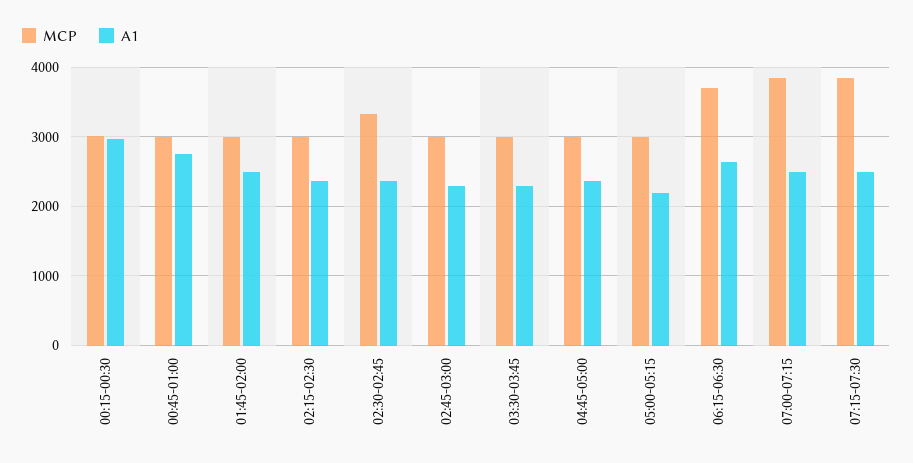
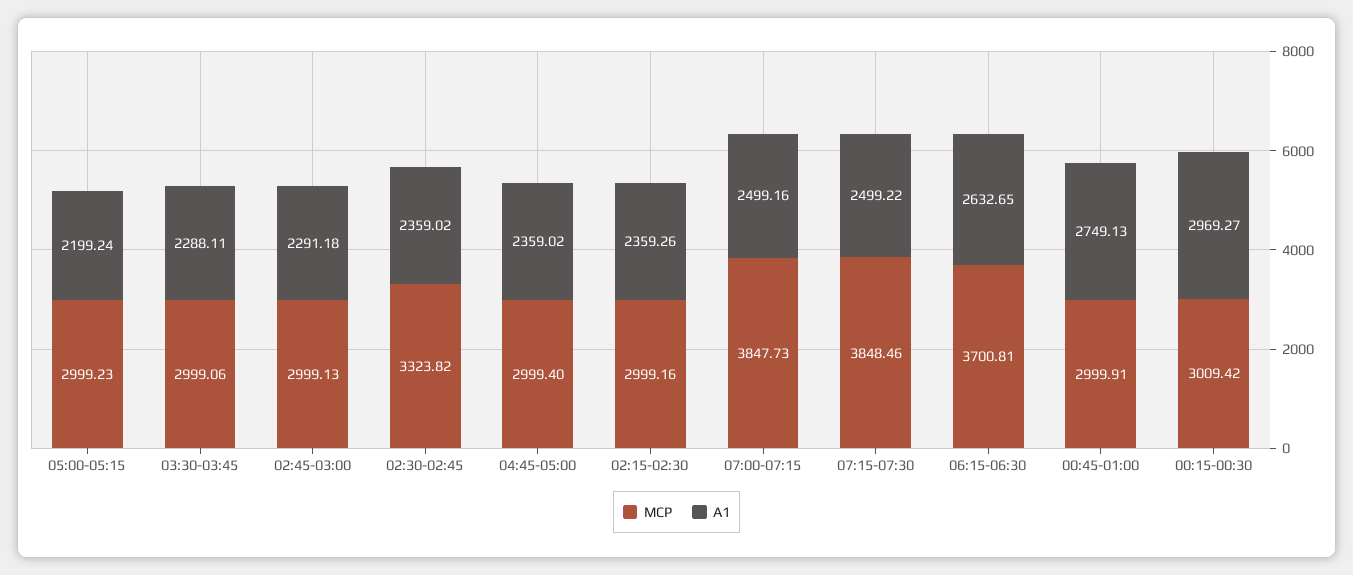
MCP, 01:45-02:00: 3000 -> none
A1, 01:45-02:00: 2500 -> none

